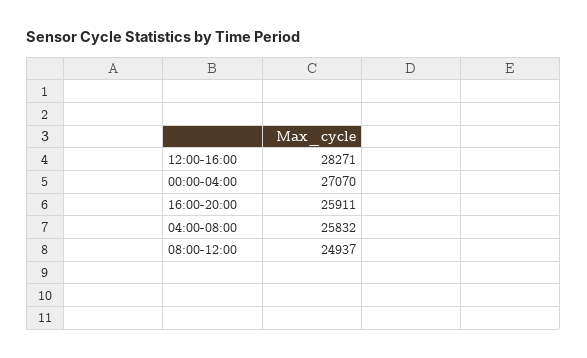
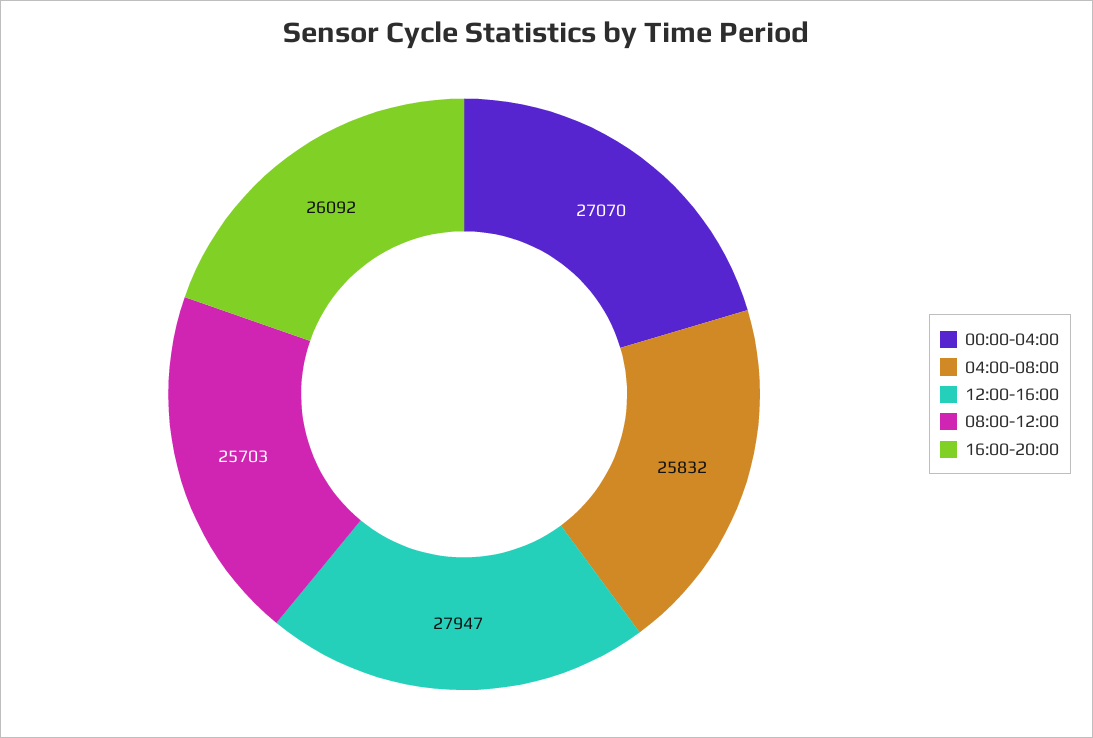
12:00-16:00: 28271 -> 27947
16:00-20:00: 25911 -> 26092
08:00-12:00: 24937 -> 25703

